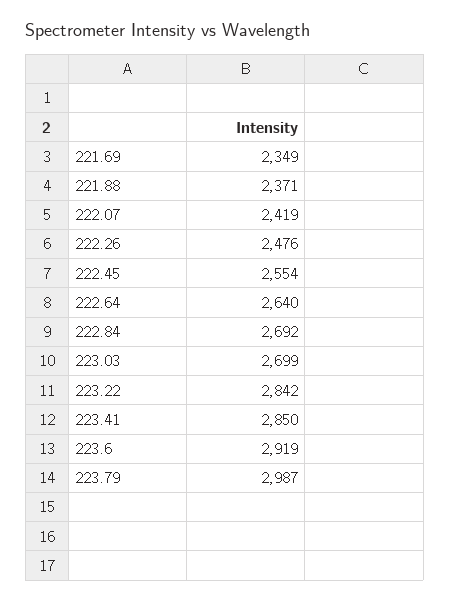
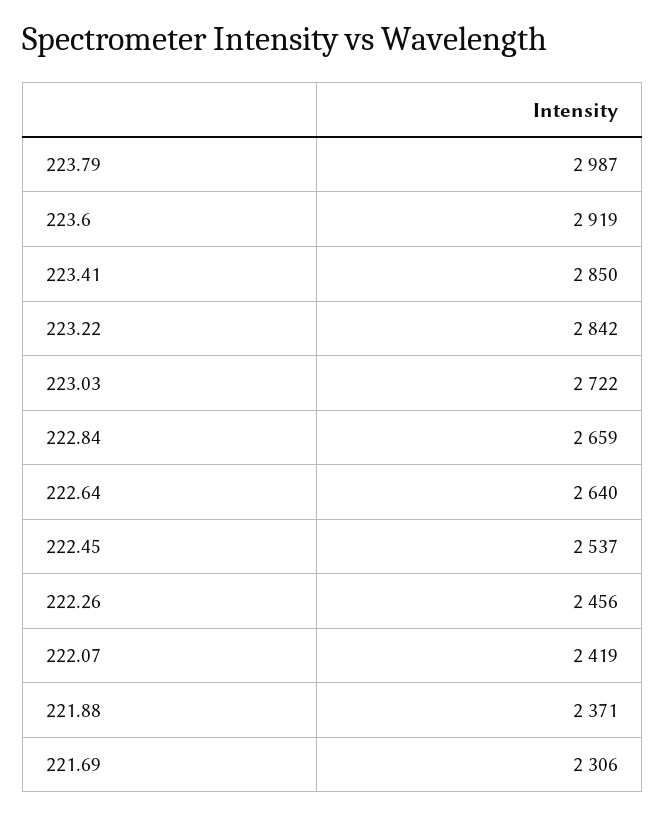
221.69: 2349 -> 2306
222.26: 2476 -> 2456
222.45: 2554 -> 2537
222.84: 2692 -> 2659
223.03: 2699 -> 2722

